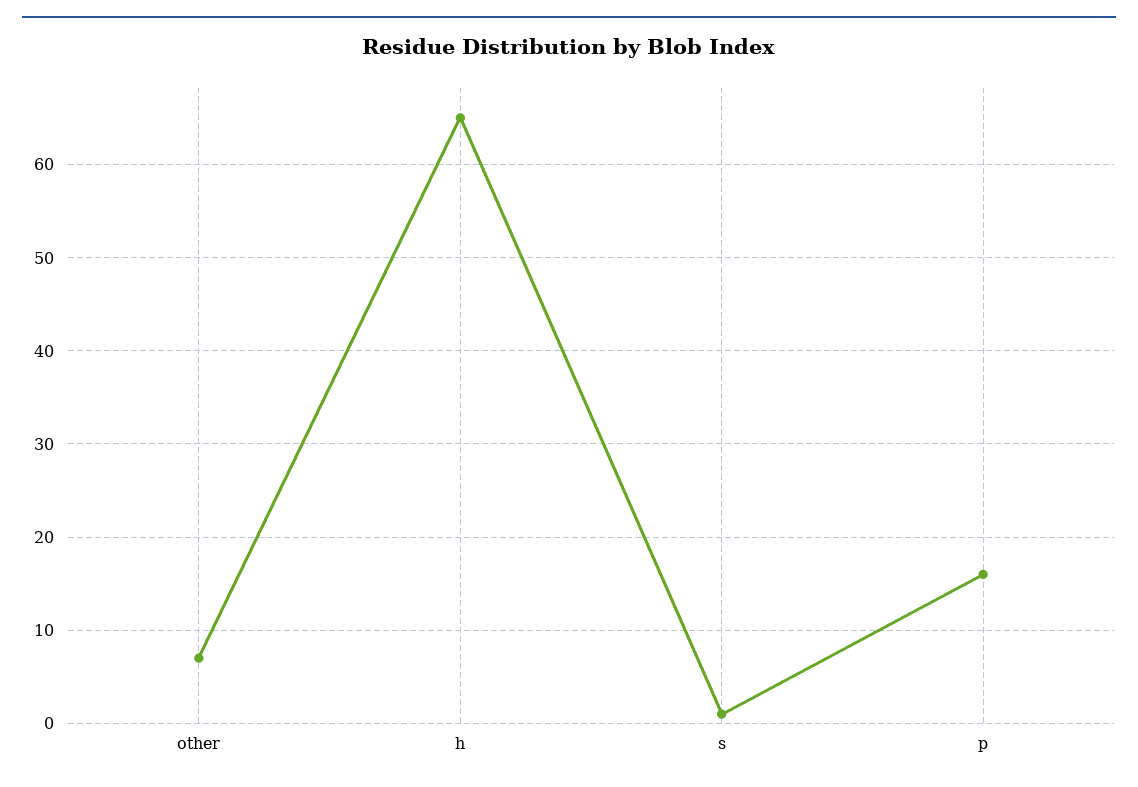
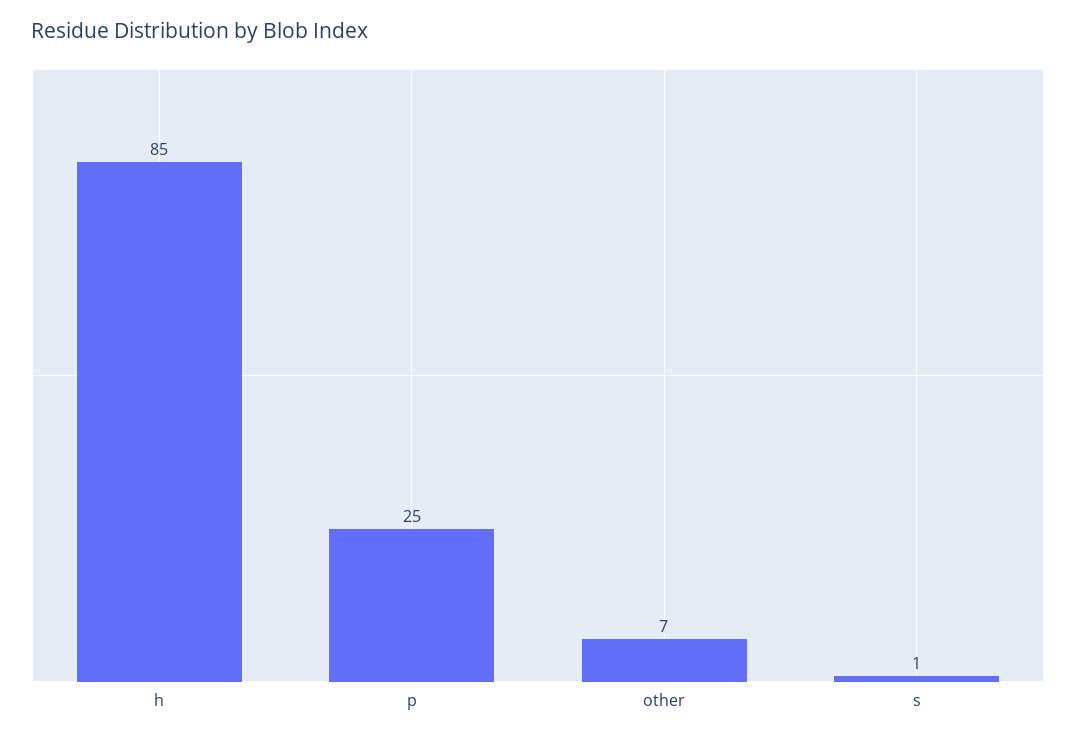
h: 65 -> 85
p: 16 -> 25

